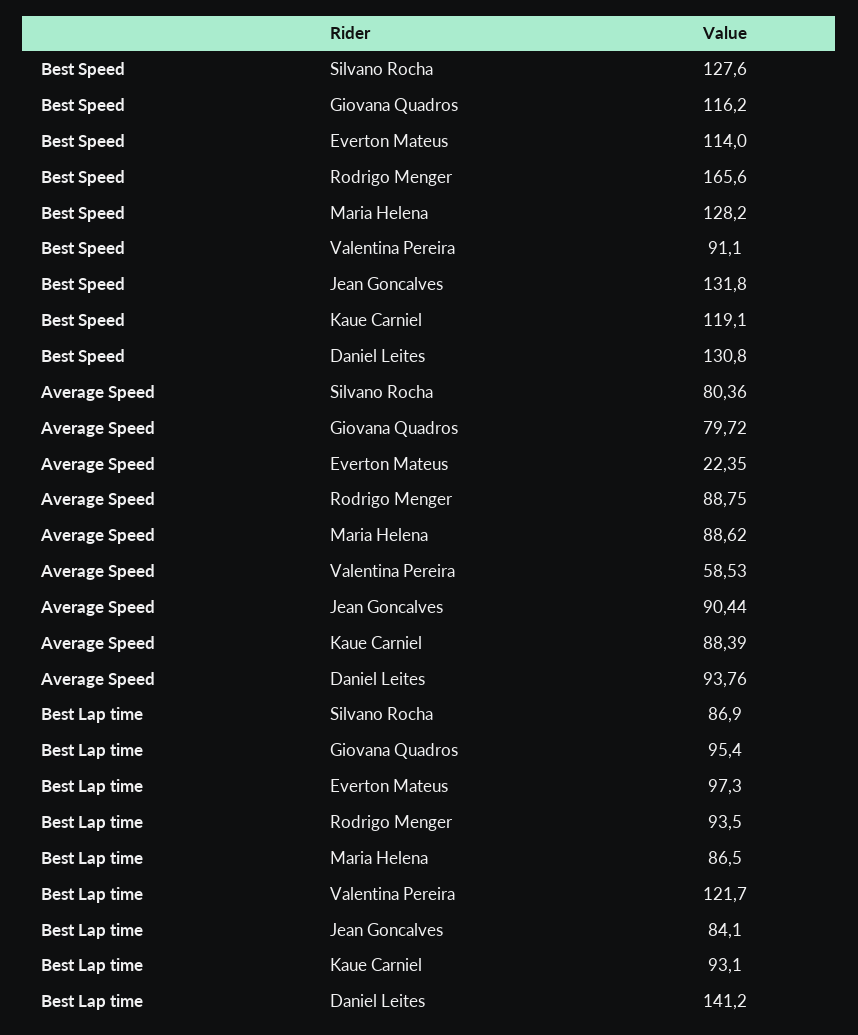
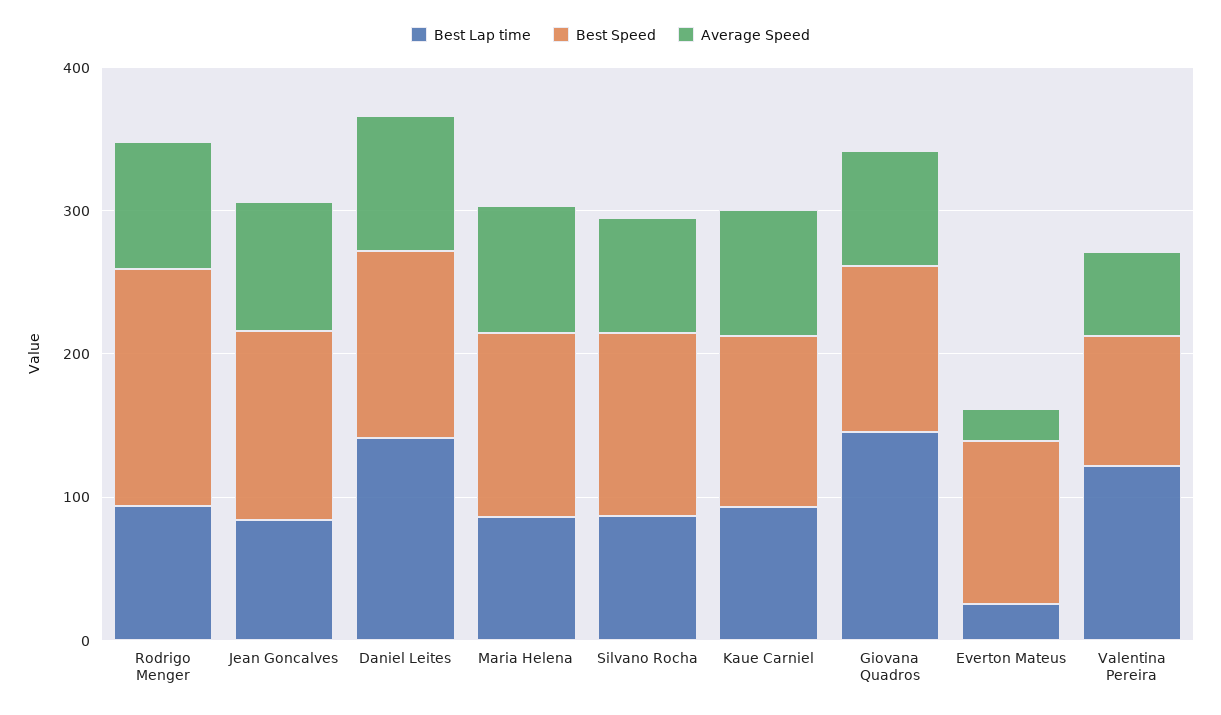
Best Lap time, Giovana Quadros: 95.4 -> 140
Best Lap time, Everton Mateus: 97.3 -> 20

